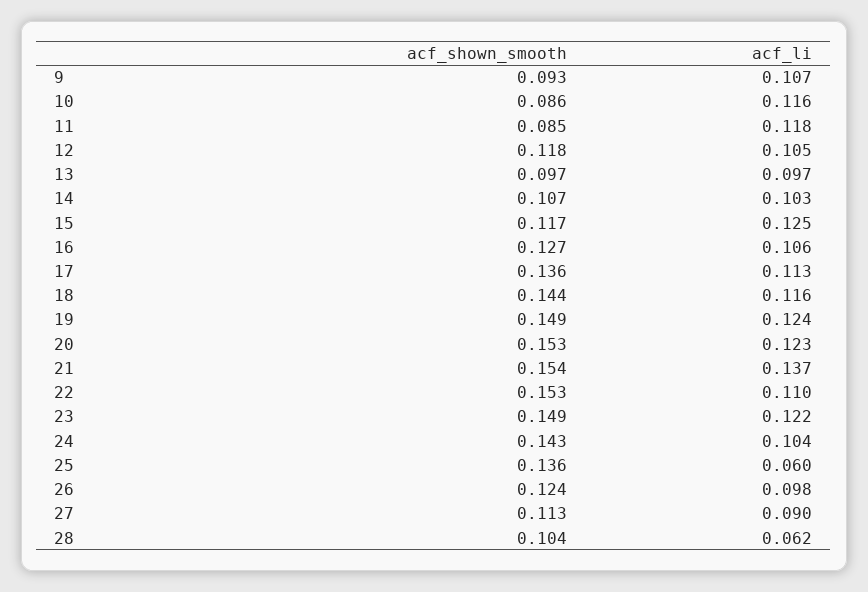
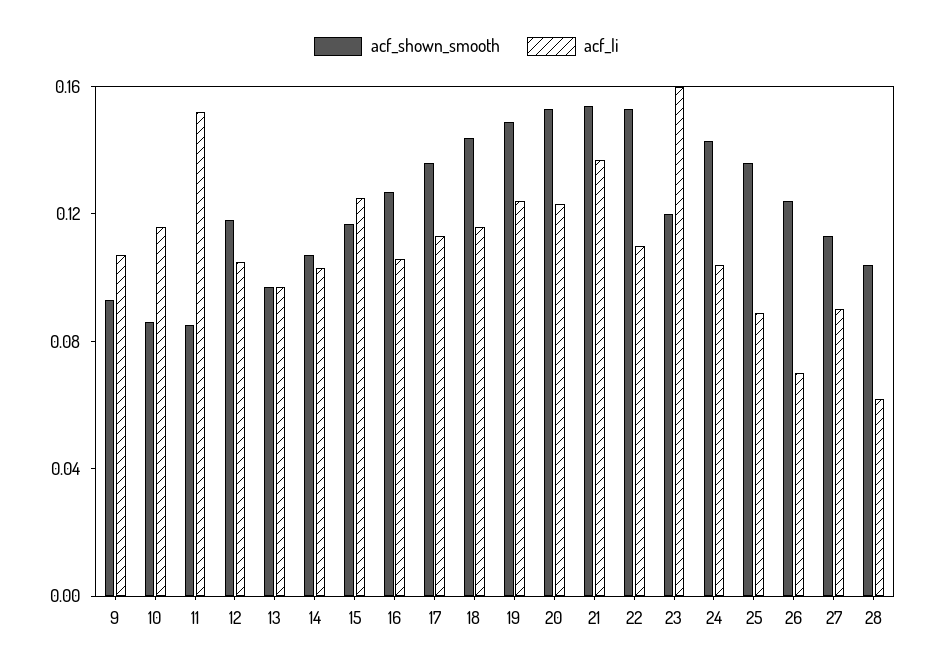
acf_li, 11: 0.118 -> 0.15
acf_shown_smooth, 23: 0.149 -> 0.12
acf_li, 23: 0.122 -> 0.16
acf_li, 25: 0.06 -> 0.09
acf_li, 26: 0.098 -> 0.07

